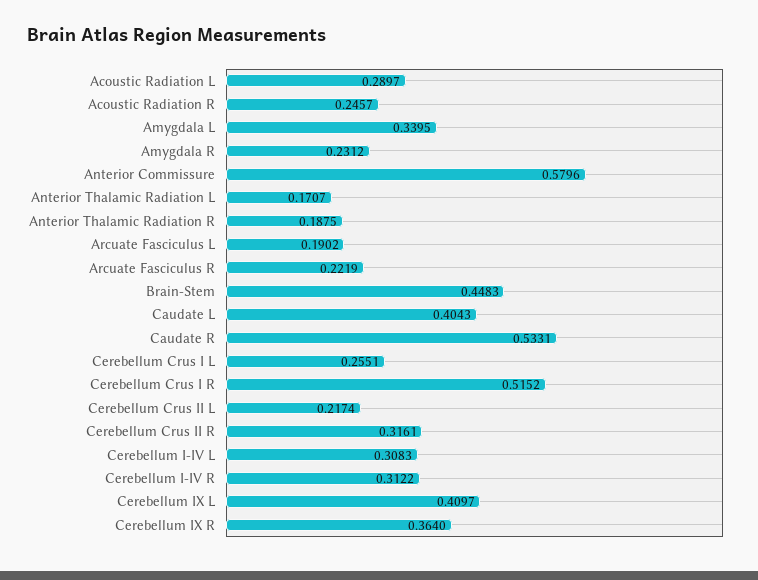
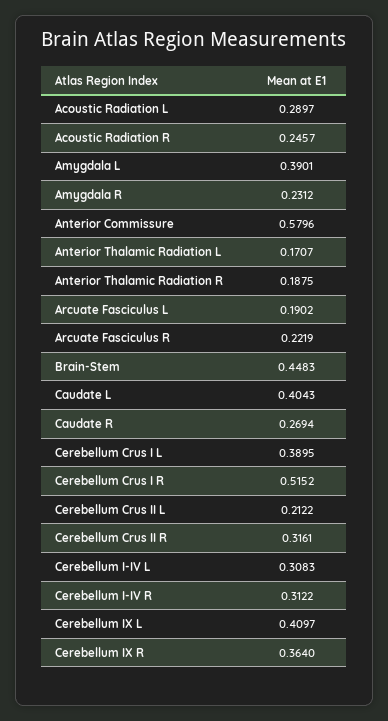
Amygdala L: 0.3395 -> 0.3901
Caudate R: 0.5331 -> 0.2694
Cerebellum Crus I L: 0.2551 -> 0.3895
Cerebellum Crus II L: 0.2174 -> 0.2122

